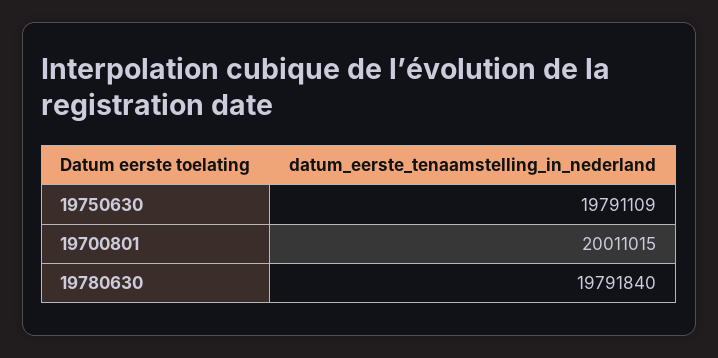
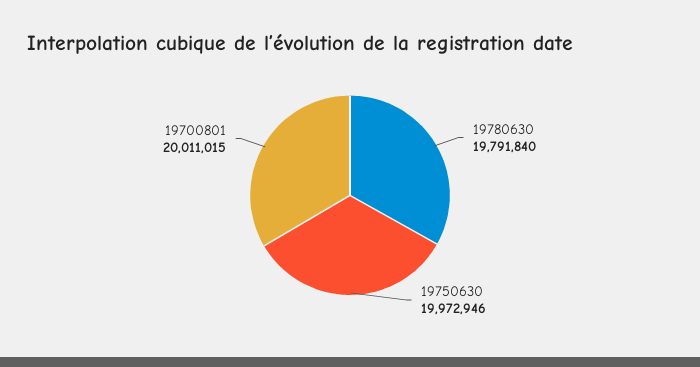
19750630: 19791109 -> 19972946

